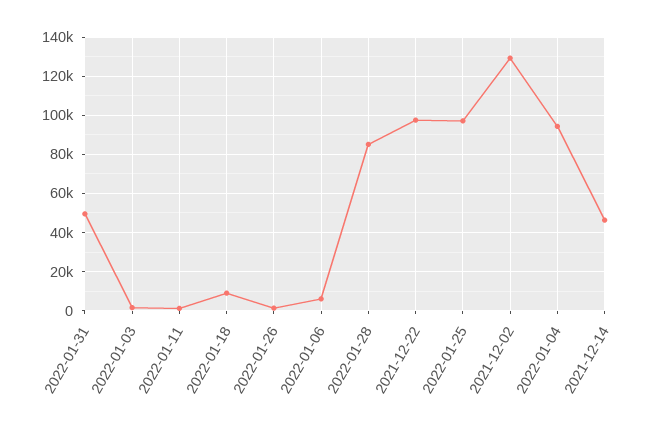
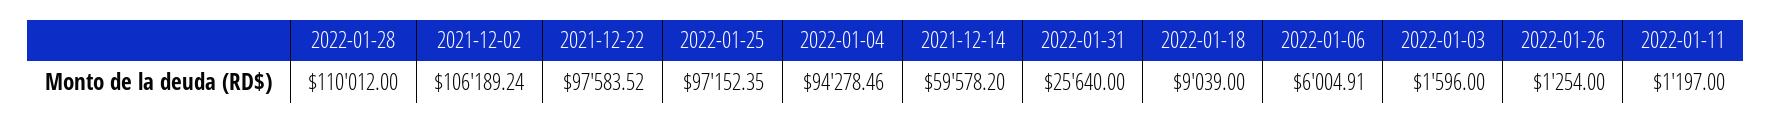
2022-01-31: 50000 -> 25640
2022-01-28: 85000 -> 110012
2021-12-02: 130000 -> 106189.24
2021-12-14: 45000 -> 59578.2

